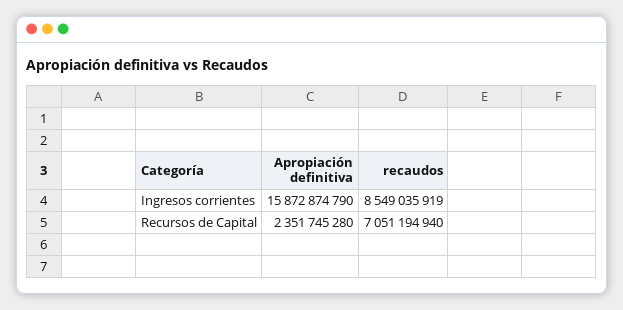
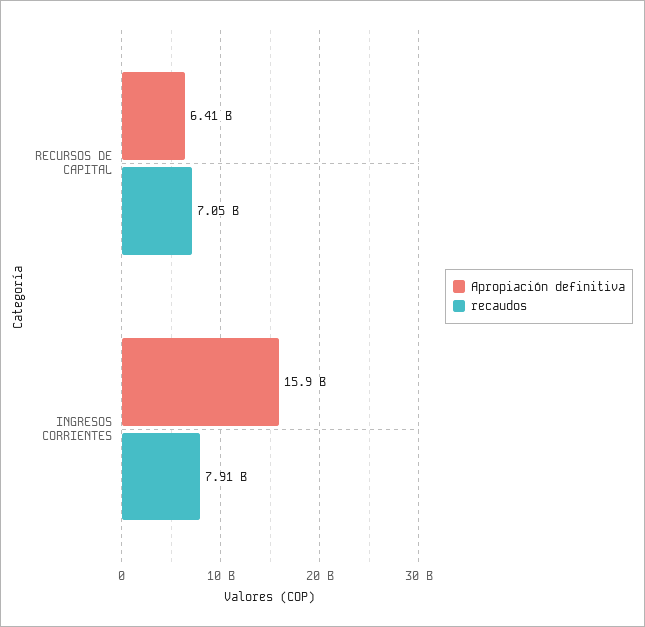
recaudos, Ingresos corrientes: 8549035919 -> 7910000000
Apropiación definitiva, Recursos de Capital: 2351745280 -> 6410000000

